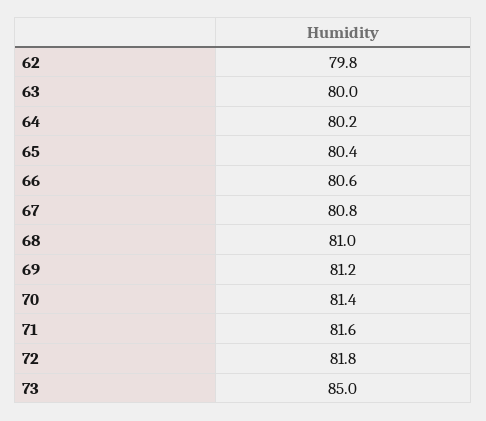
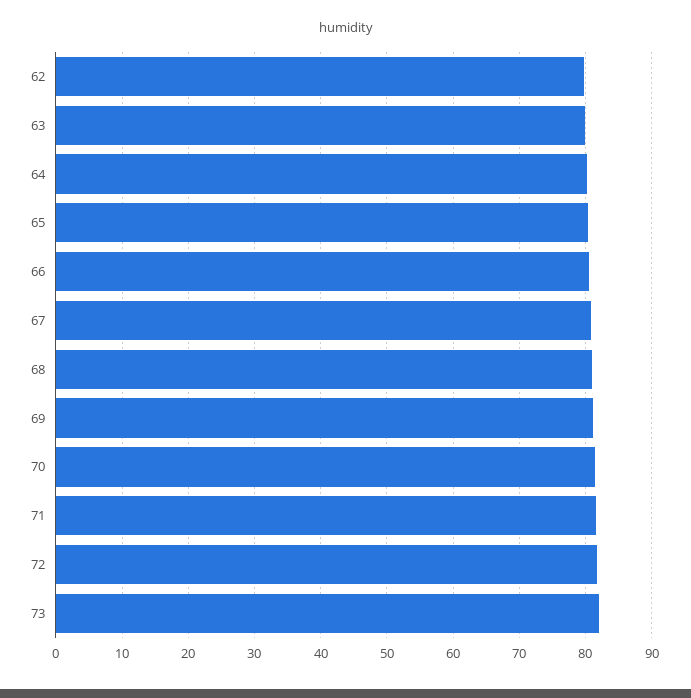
73: 85 -> 82

